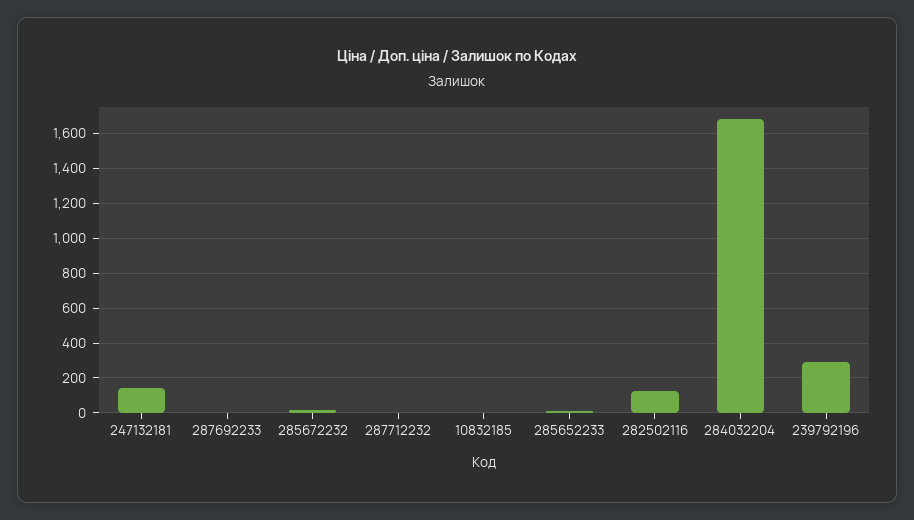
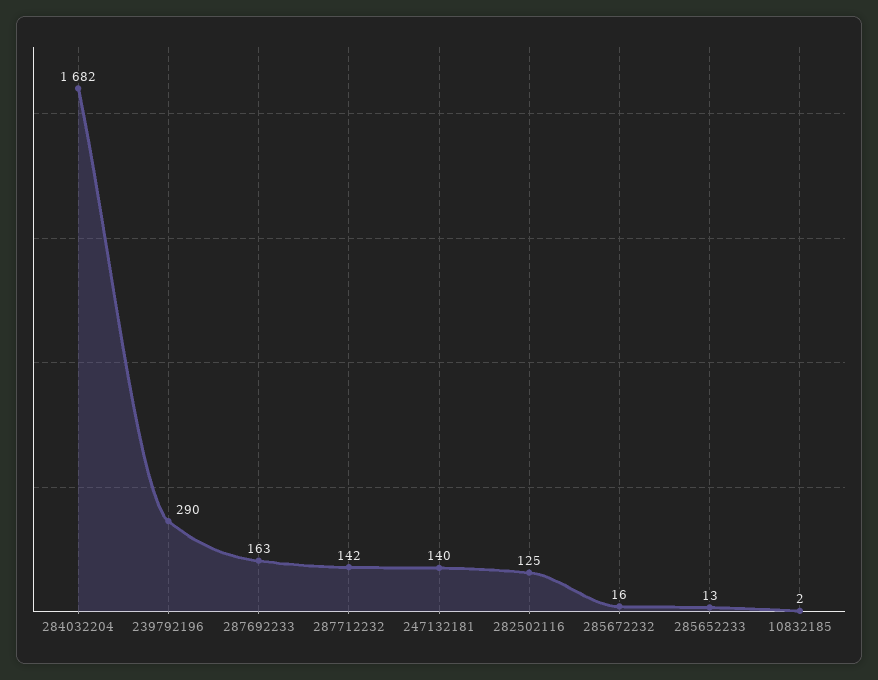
287692233: 0 -> 163
287712232: 0 -> 142

